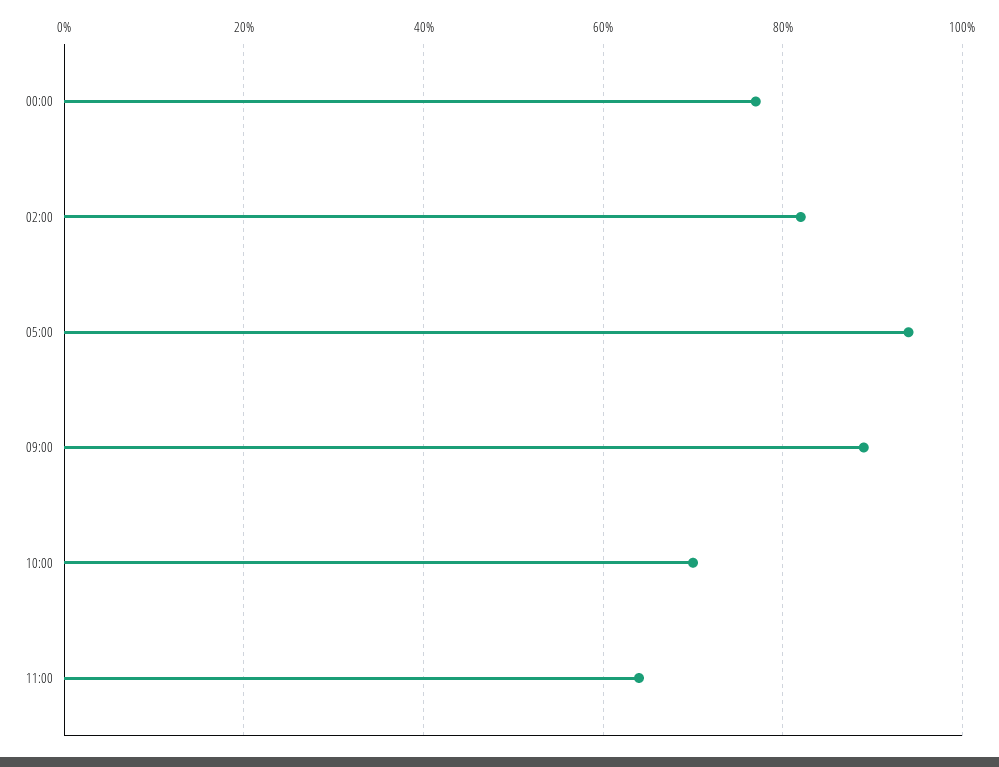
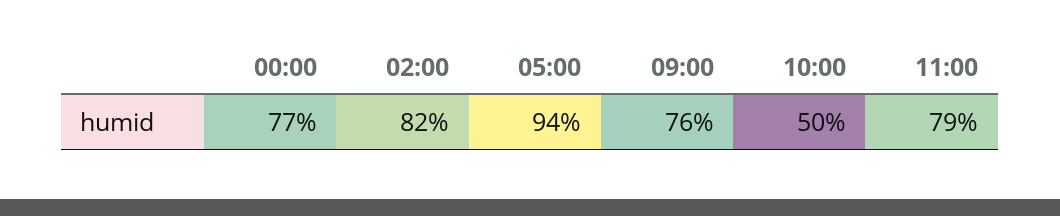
09:00: 90 -> 76
10:00: 70 -> 50
11:00: 65 -> 79

